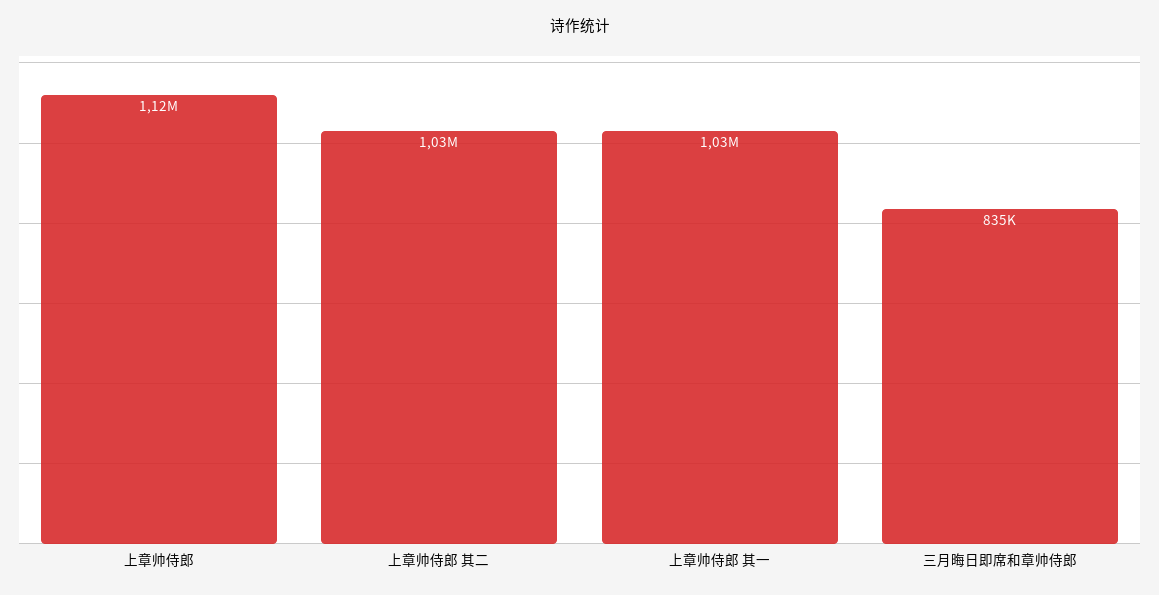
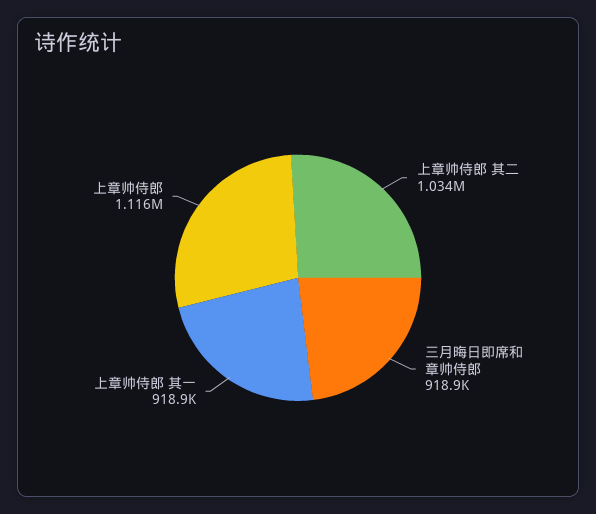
上章帅侍郎 其一: 1030000 -> 918900
三月晦日即席和章帅侍郎: 835000 -> 918900

